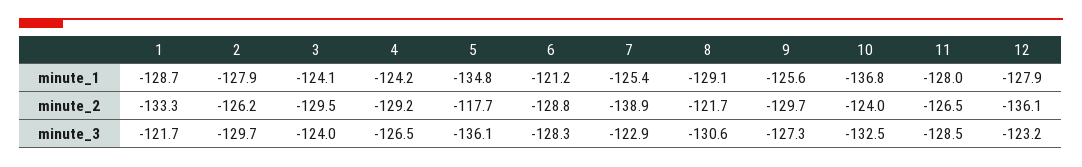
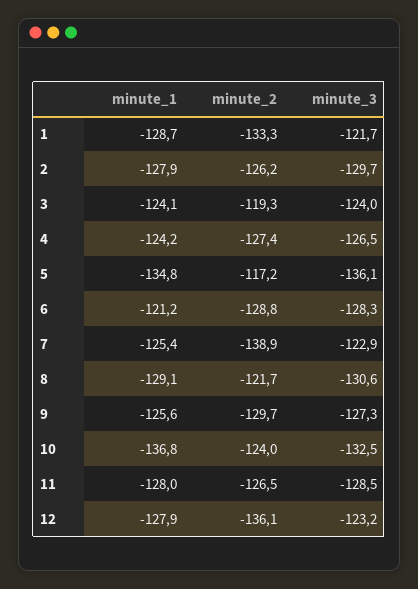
3, minute_2: -129.5 -> -119.3
4, minute_2: -129.2 -> -127.4
5, minute_2: -117.7 -> -117.2

